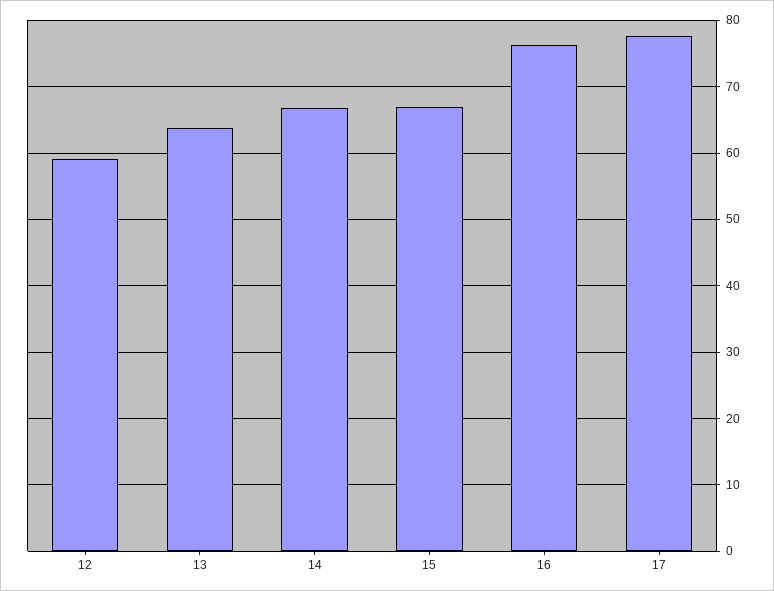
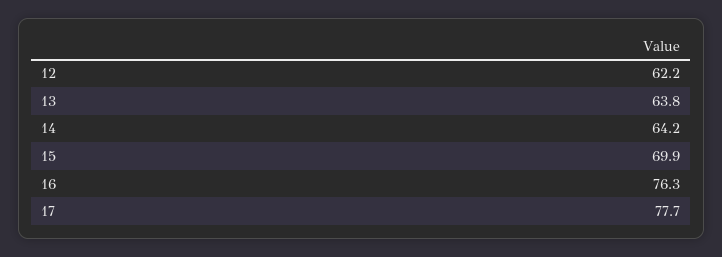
12: 59 -> 62.2
14: 67 -> 64.2
15: 67 -> 69.9

